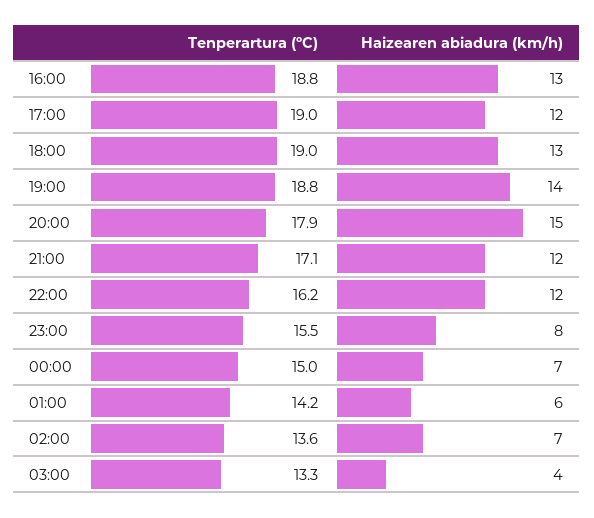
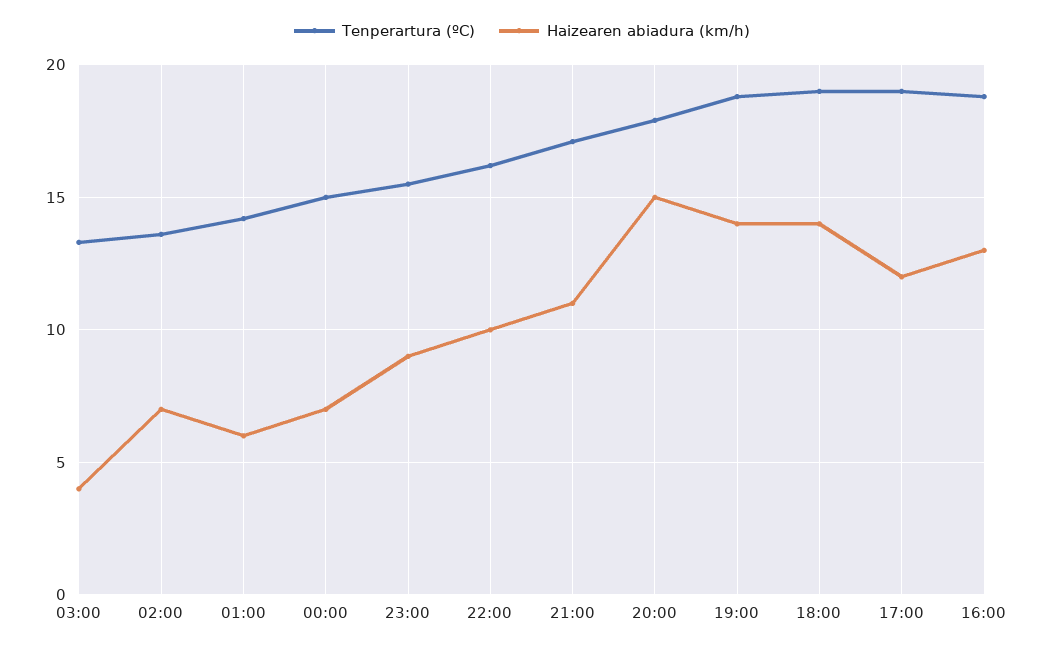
Haizearen abiadura (km/h), 18:00: 13 -> 14
Haizearen abiadura (km/h), 21:00: 12 -> 11
Haizearen abiadura (km/h), 22:00: 12 -> 10
Haizearen abiadura (km/h), 23:00: 8 -> 9

